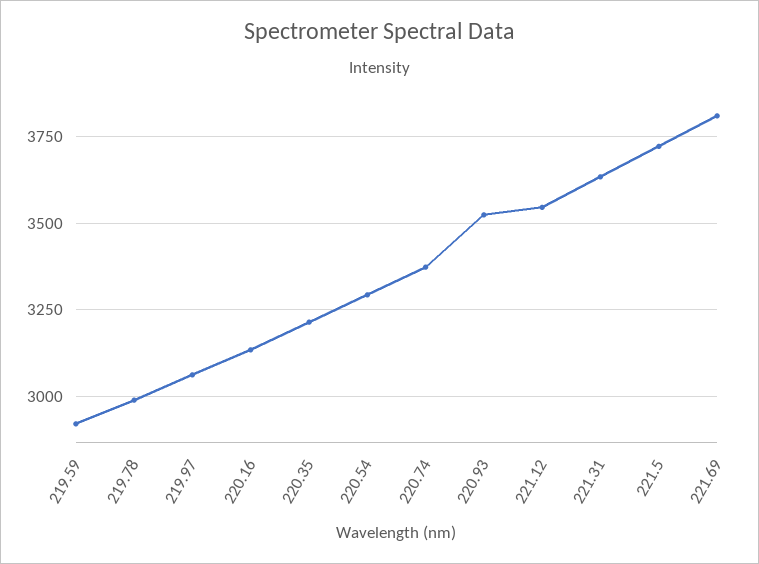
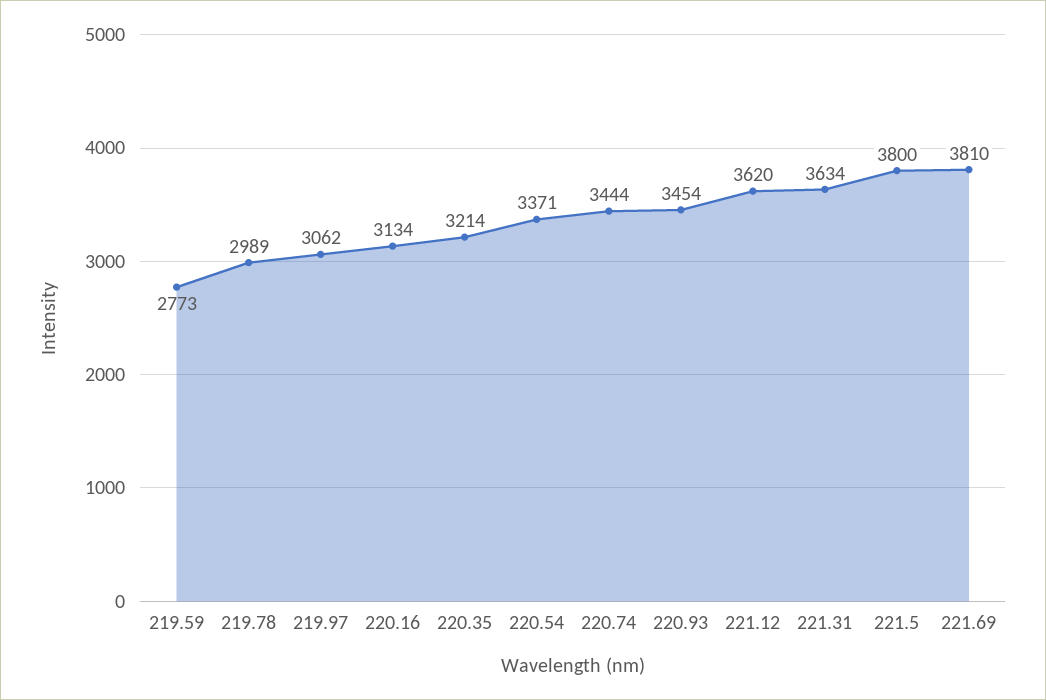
219.59: 2925 -> 2773
220.54: 3300 -> 3371
220.74: 3375 -> 3444
220.93: 3525 -> 3454
221.12: 3550 -> 3620
221.5: 3725 -> 3800

